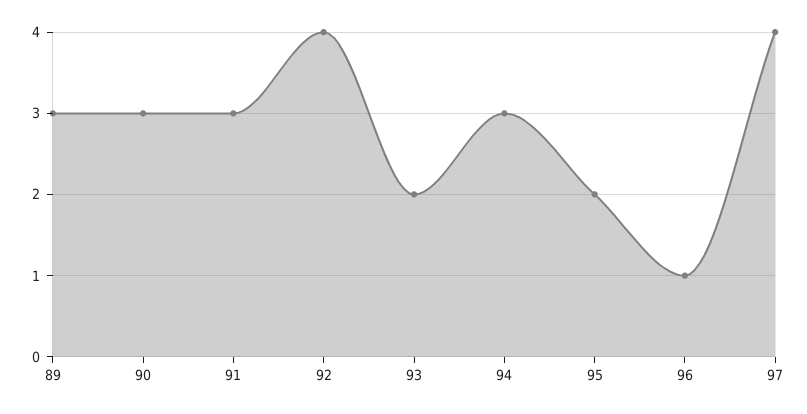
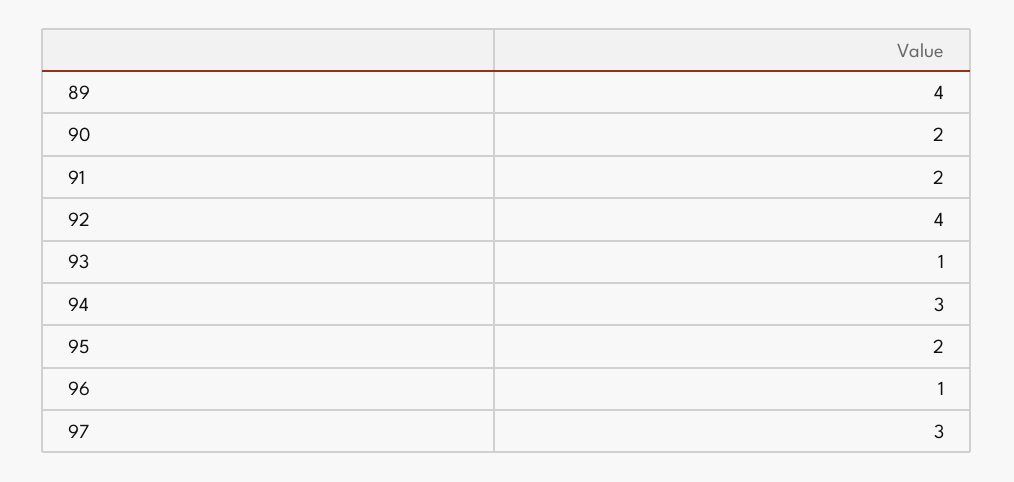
89: 3 -> 4
90: 3 -> 2
91: 3 -> 2
93: 2 -> 1
97: 4 -> 3

